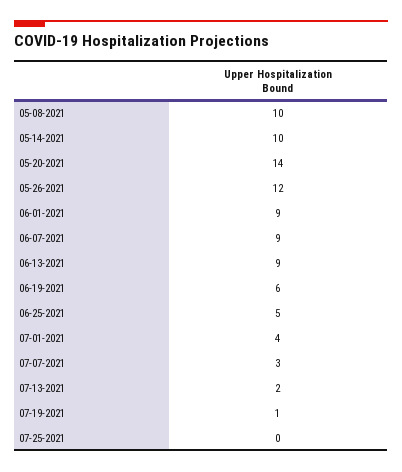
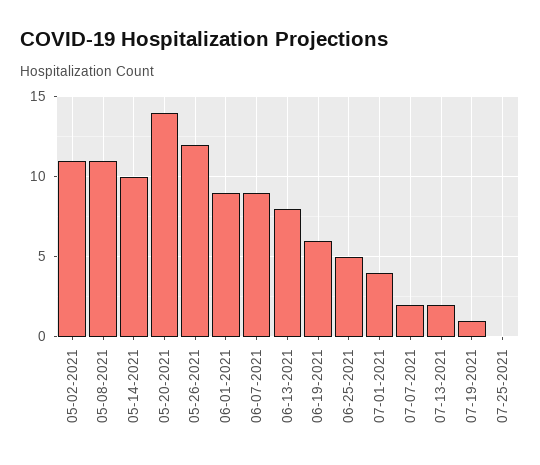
05-08-2021: 10 -> 11
06-13-2021: 9 -> 8
07-07-2021: 3 -> 2
05-02-2021: none -> 11

